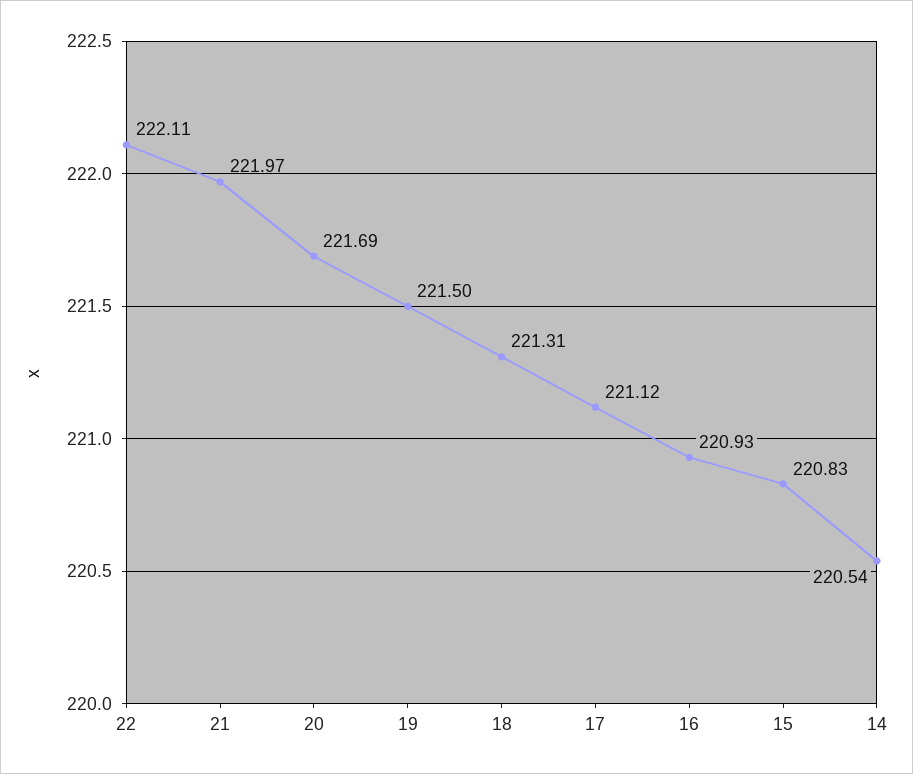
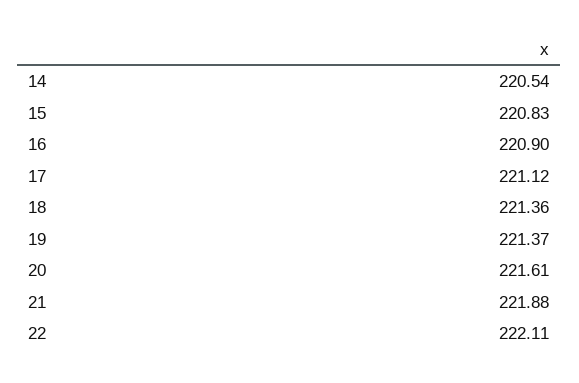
21: 221.97 -> 221.88
20: 221.69 -> 221.61
19: 221.5 -> 221.37
18: 221.31 -> 221.36
16: 220.93 -> 220.9

